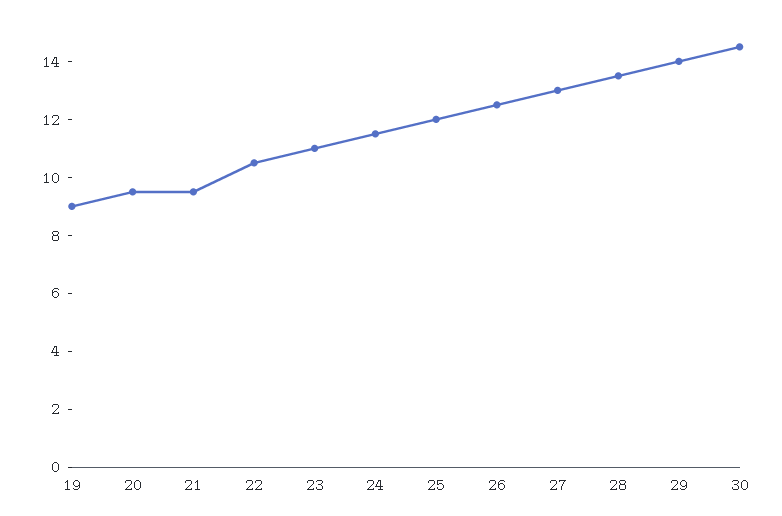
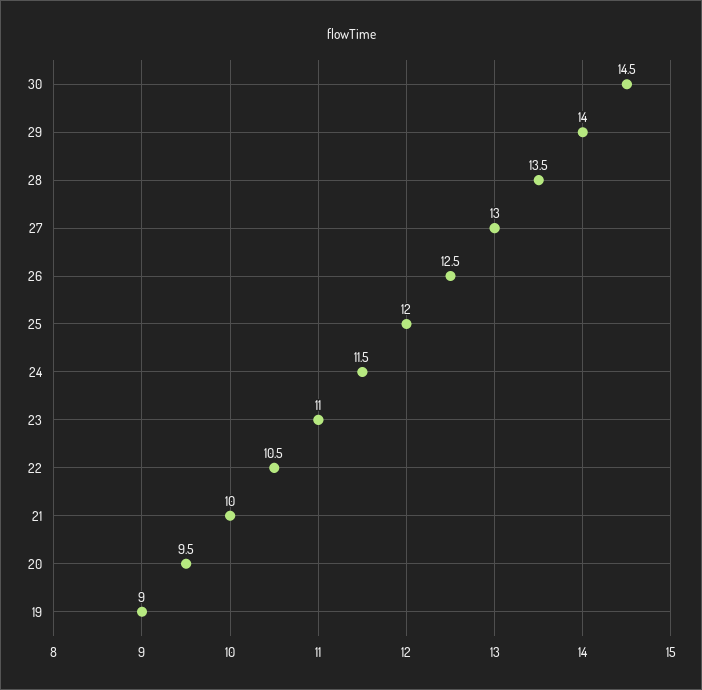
21: 9.5 -> 10

